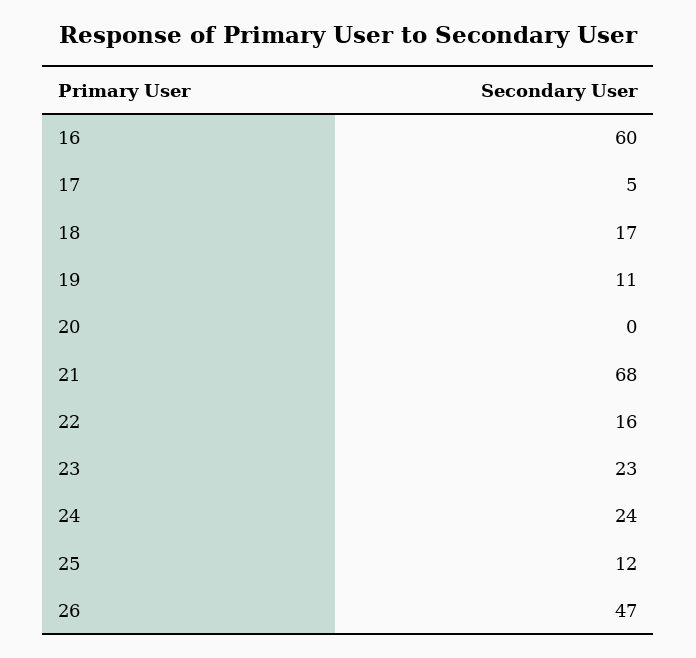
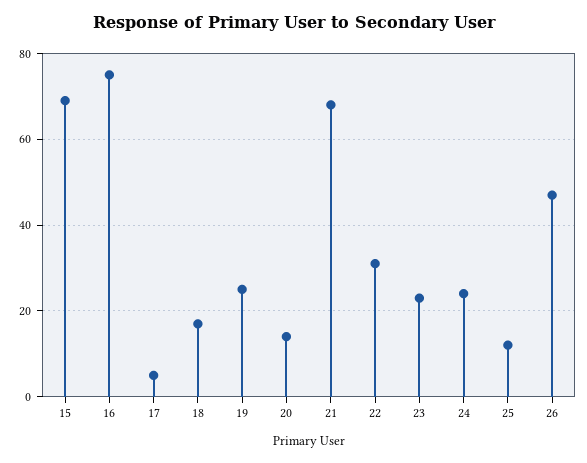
16: 60 -> 75
19: 11 -> 25
20: 0 -> 15
22: 16 -> 30
15: none -> 70

